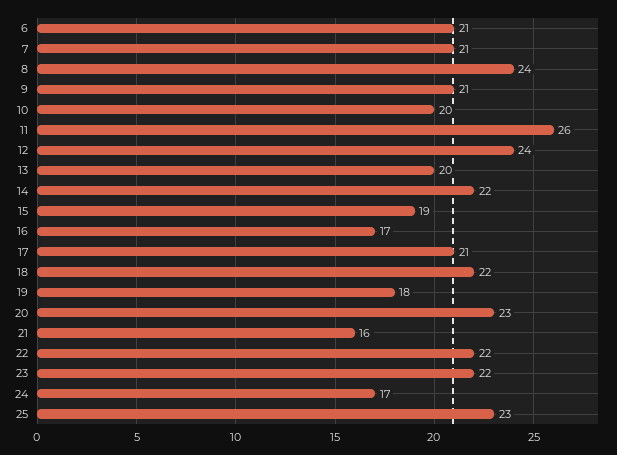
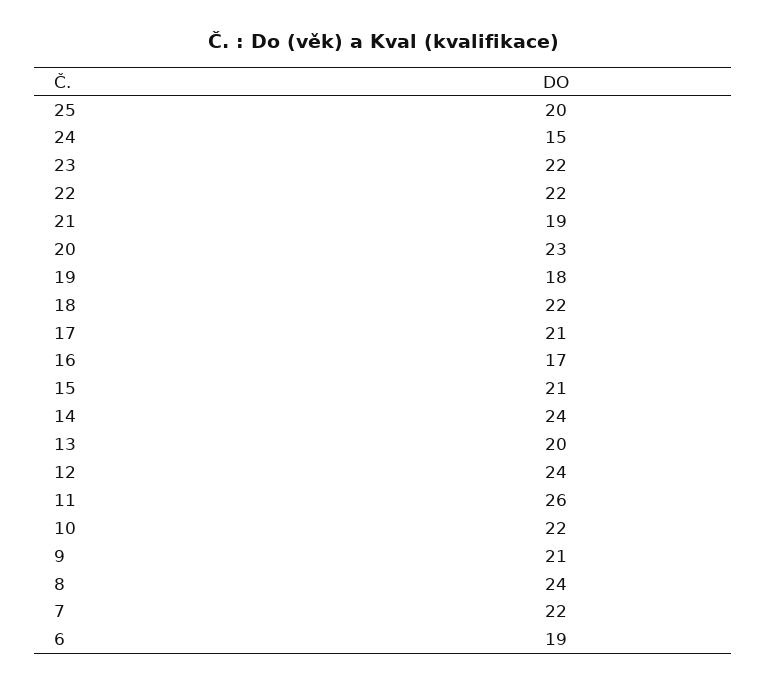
6: 21 -> 19
7: 21 -> 22
10: 20 -> 22
14: 22 -> 24
15: 19 -> 21
21: 16 -> 19
24: 17 -> 15
25: 23 -> 20

